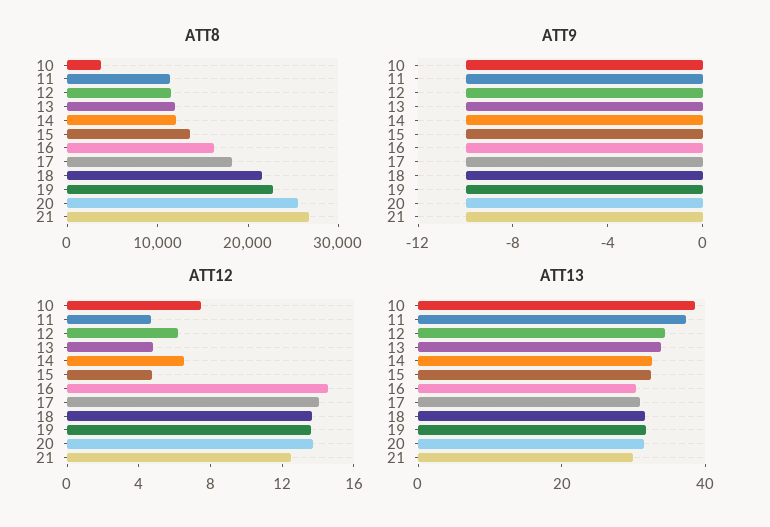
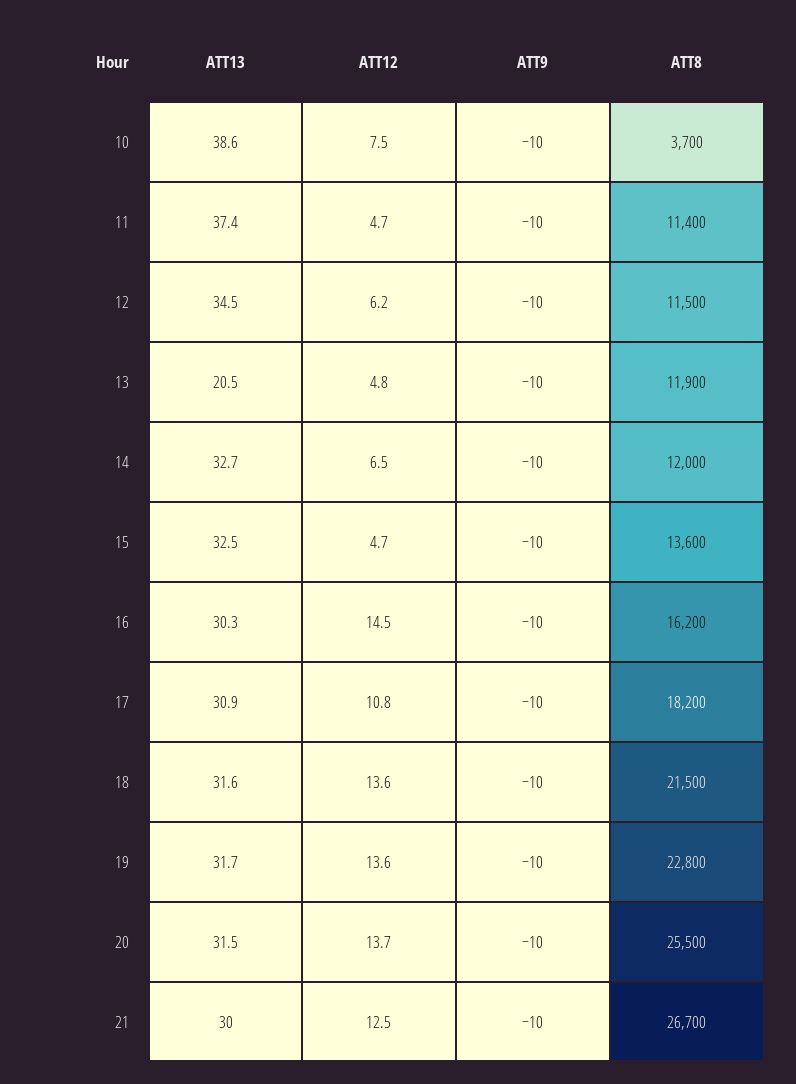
ATT12, 17: 14 -> 10.8
ATT13, 13: 35 -> 20.5

